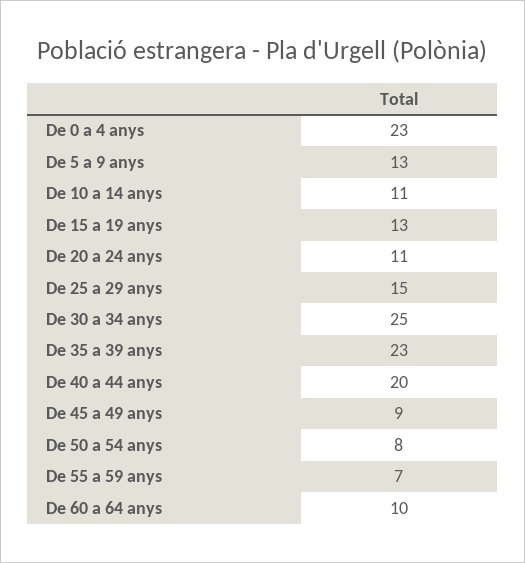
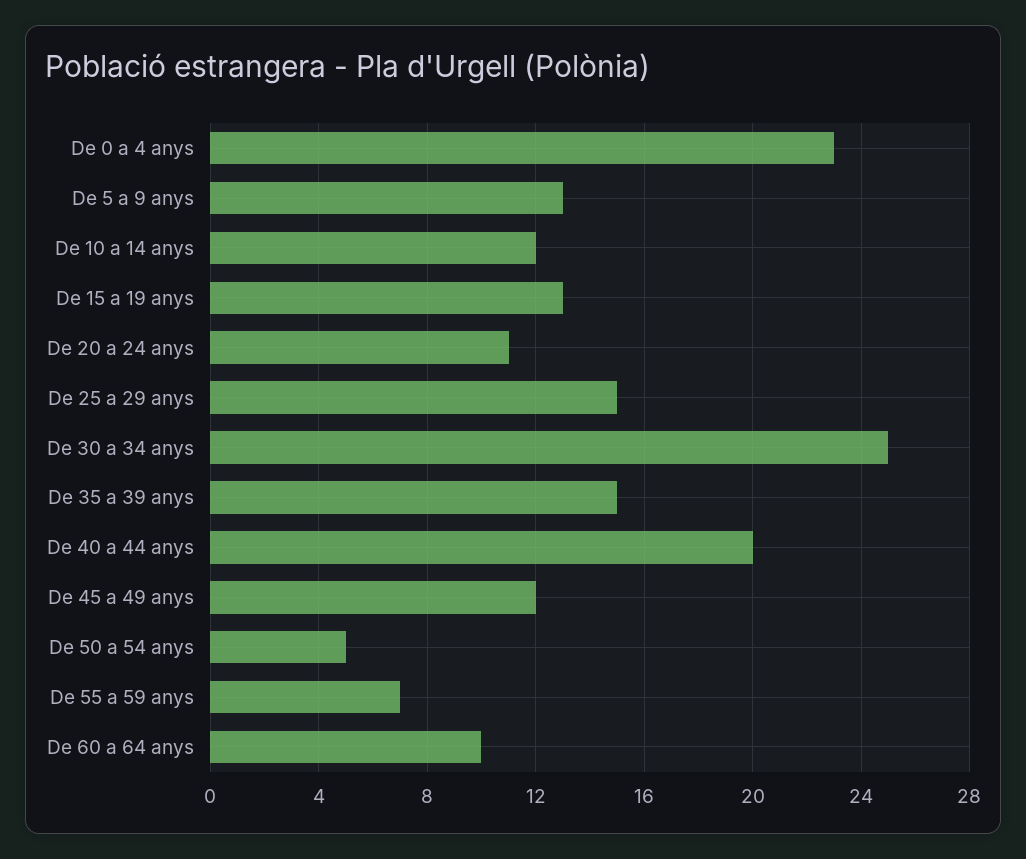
De 10 a 14 anys: 11 -> 12
De 35 a 39 anys: 23 -> 15
De 45 a 49 anys: 9 -> 12
De 50 a 54 anys: 8 -> 5

